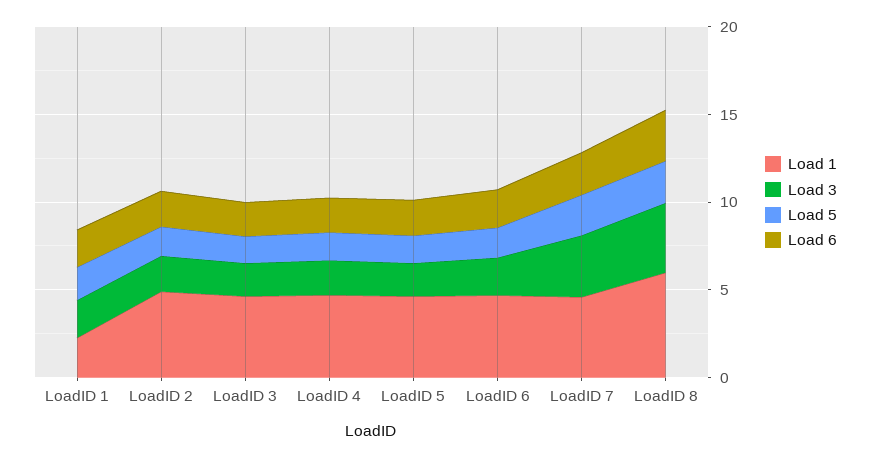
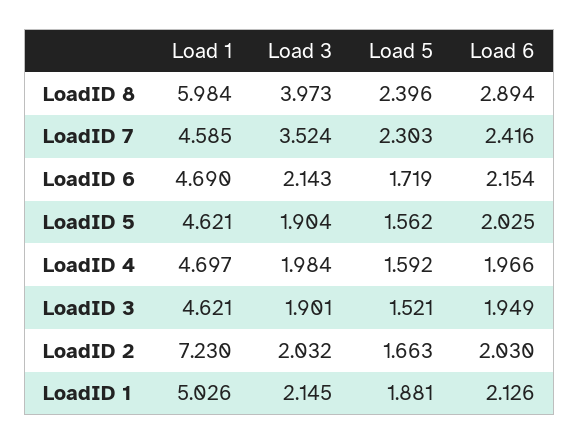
Load 1, LoadID 1: 2 -> 5.026
Load 1, LoadID 2: 5 -> 7.23

